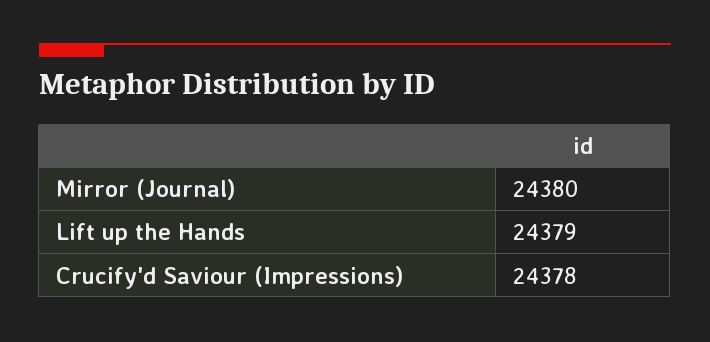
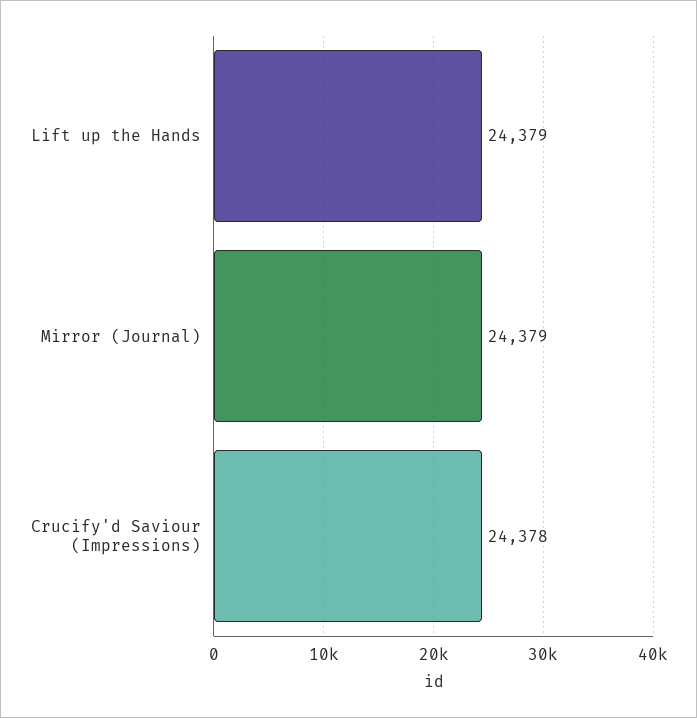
Mirror (Journal): 24380 -> 24379

